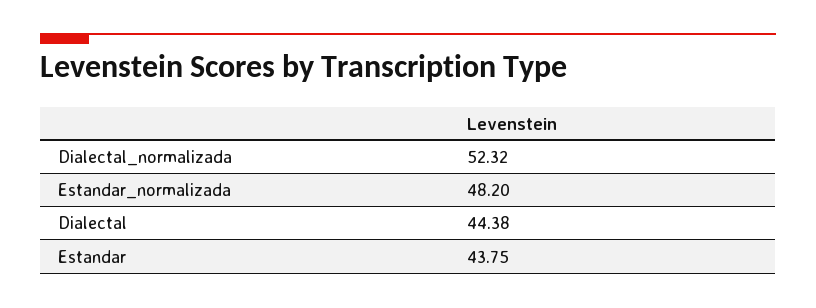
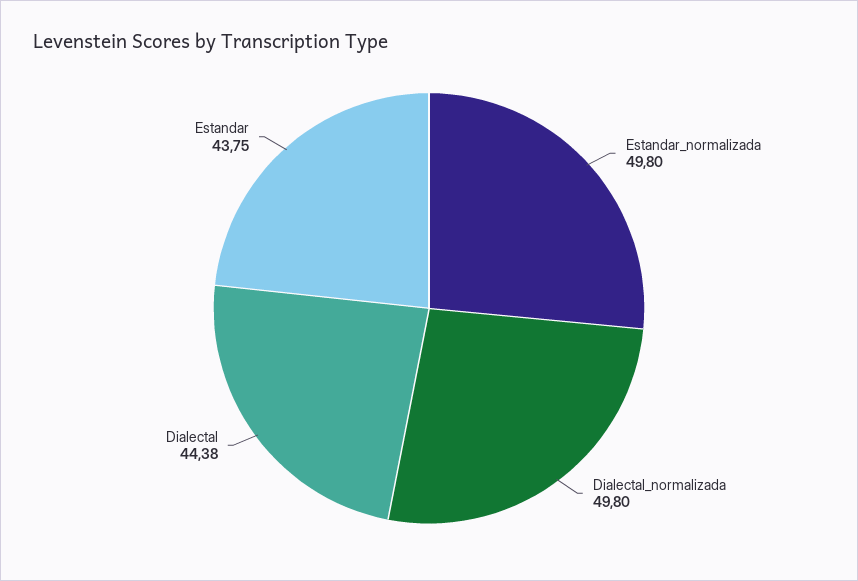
Dialectal_normalizada: 52.32 -> 49.8
Estandar_normalizada: 48.2 -> 49.8

